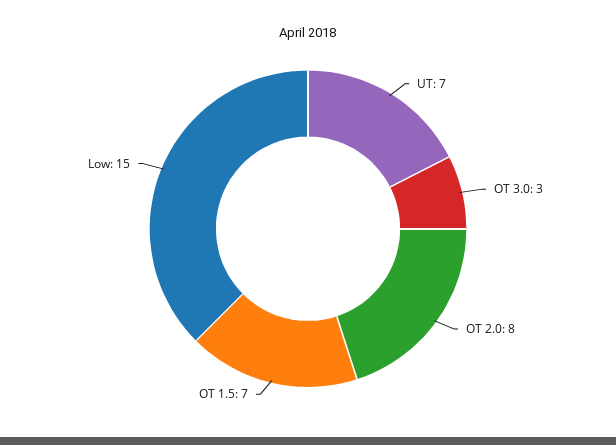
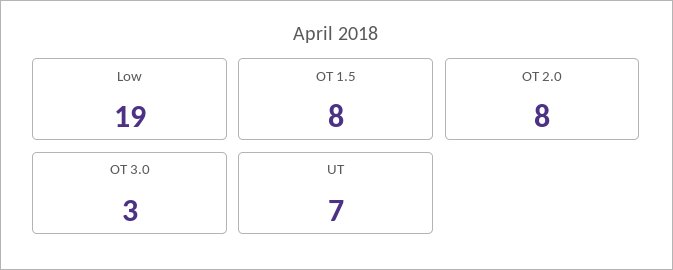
OT 1.5: 7 -> 8
Low: 15 -> 19

